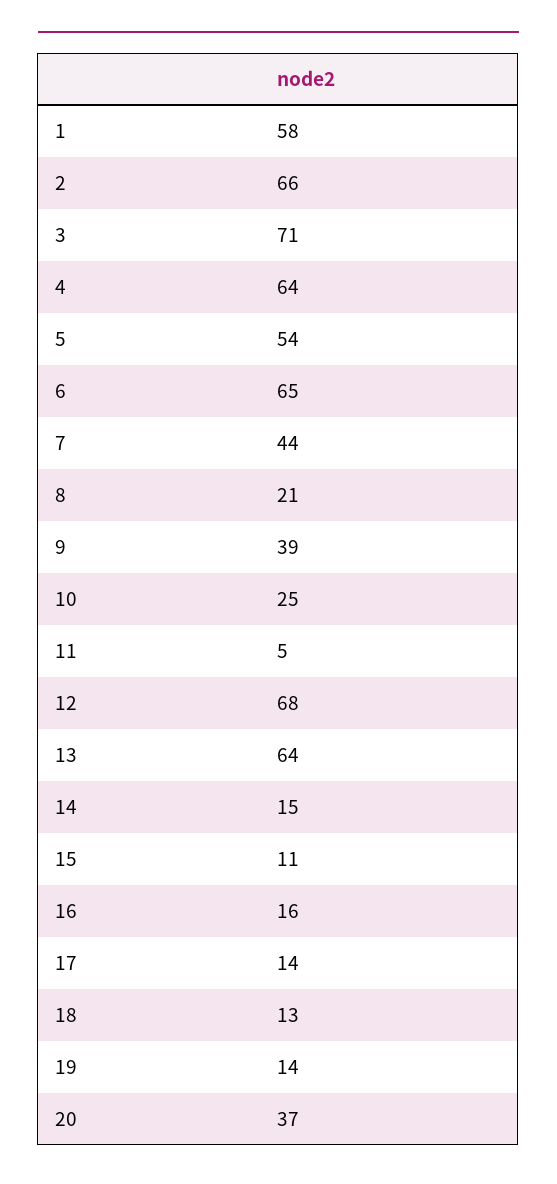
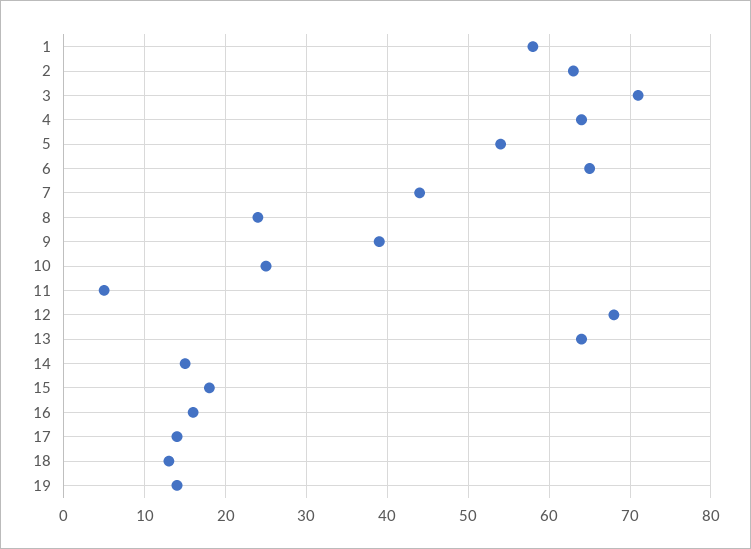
2: 66 -> 63
8: 21 -> 24
15: 11 -> 18
20: 37 -> none

